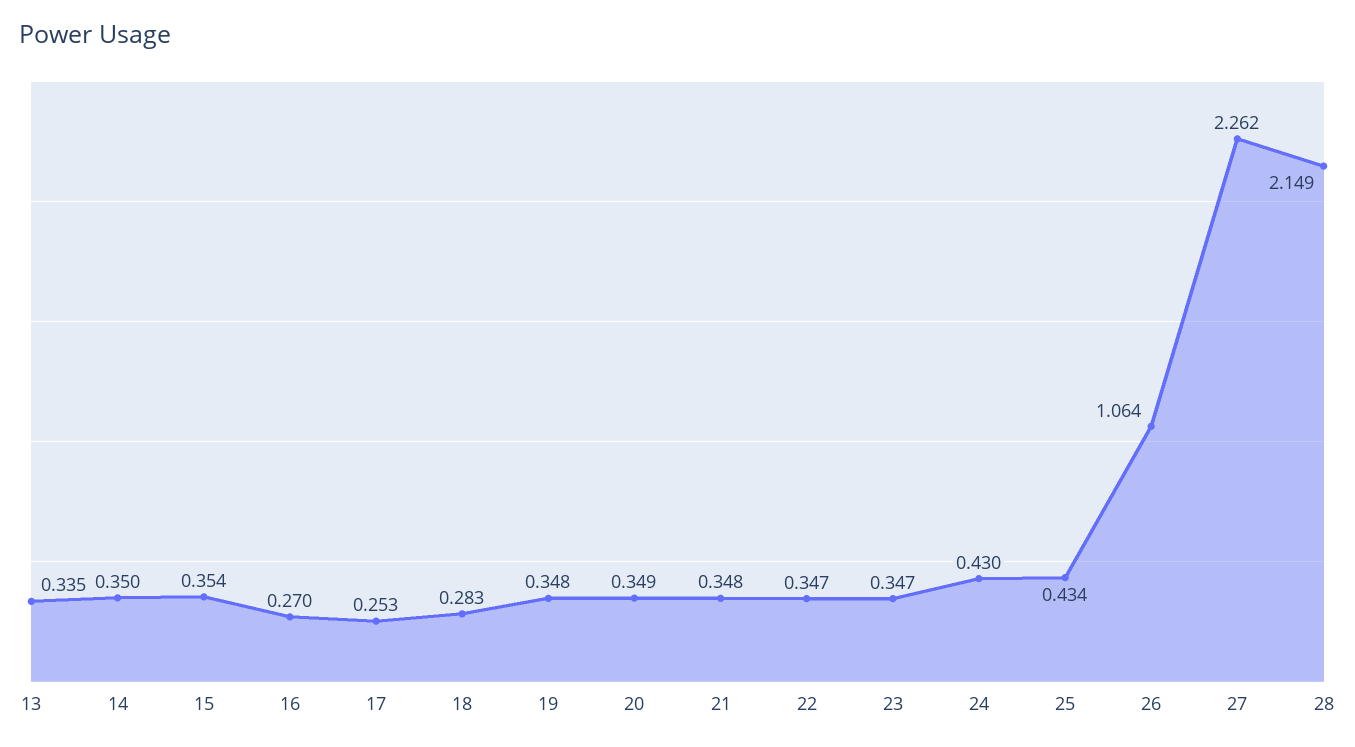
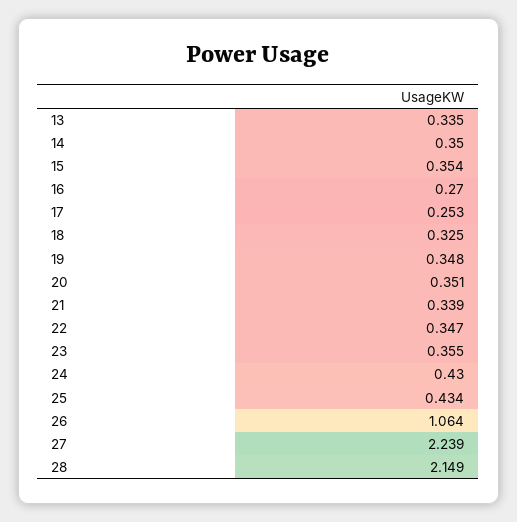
18: 0.283 -> 0.325
20: 0.349 -> 0.351
21: 0.348 -> 0.339
23: 0.347 -> 0.355
27: 2.262 -> 2.239

